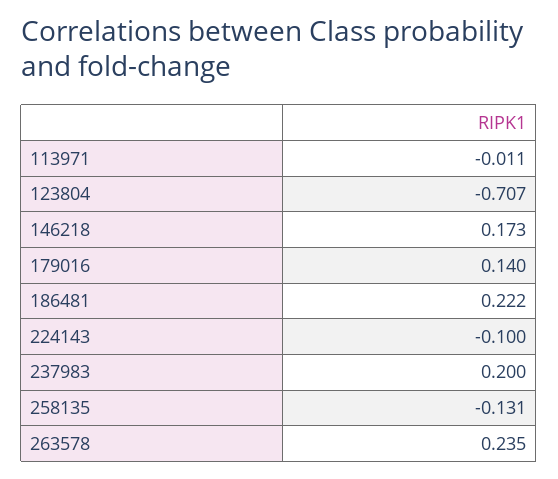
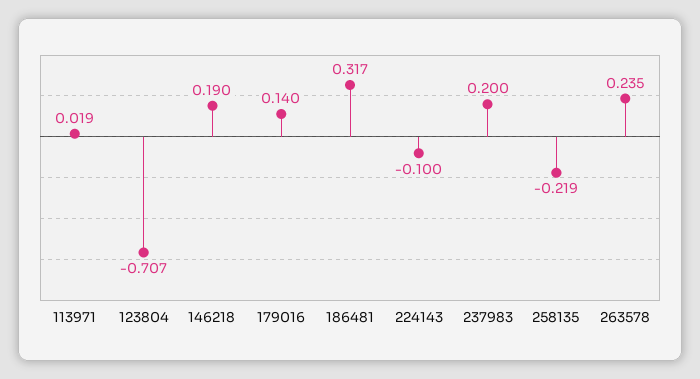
113971: -0.011 -> 0.019
146218: 0.173 -> 0.19
186481: 0.222 -> 0.317
258135: -0.131 -> -0.219

